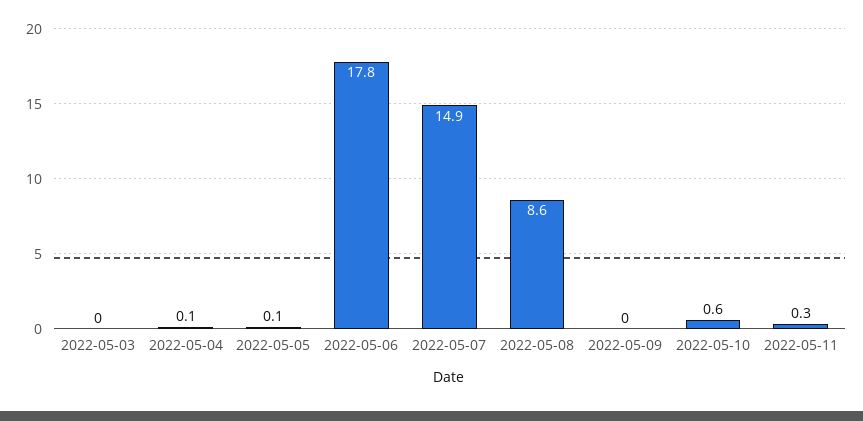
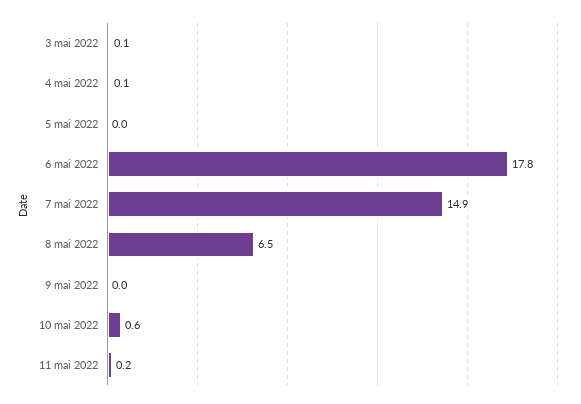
2022-05-03: 0 -> 0.1
2022-05-05: 0.1 -> 0
2022-05-08: 8.6 -> 6.5
2022-05-11: 0.3 -> 0.2

